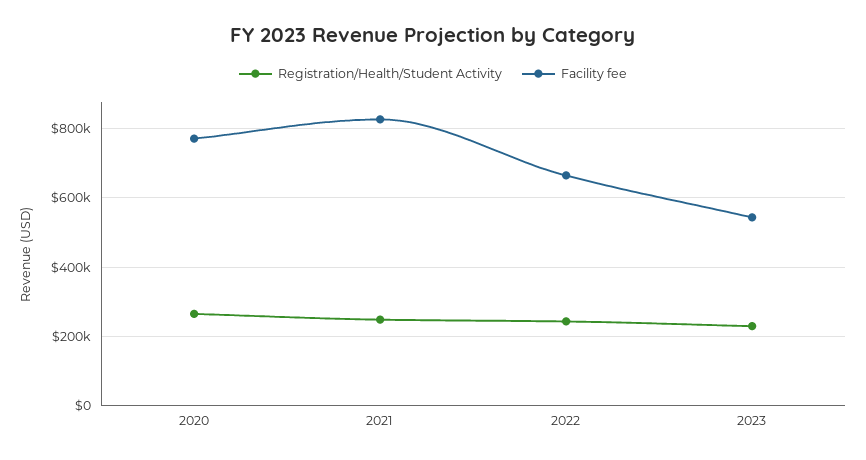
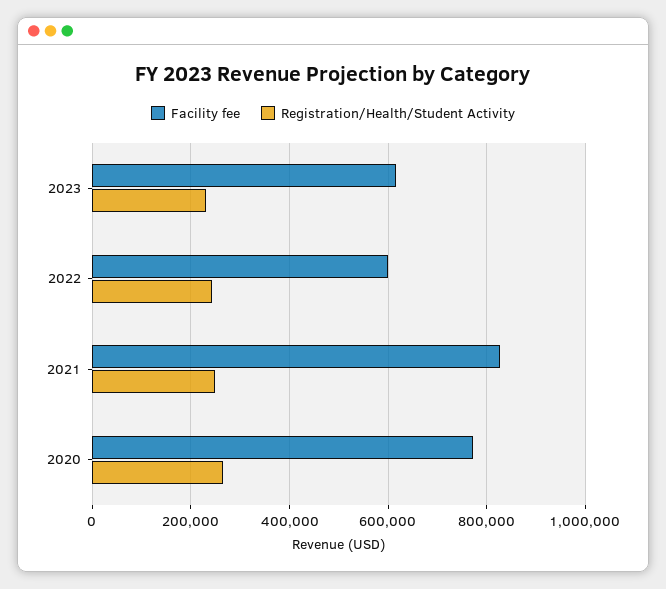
Facility fee, 2022: 660000 -> 600000
Facility fee, 2023: 540000 -> 620000

